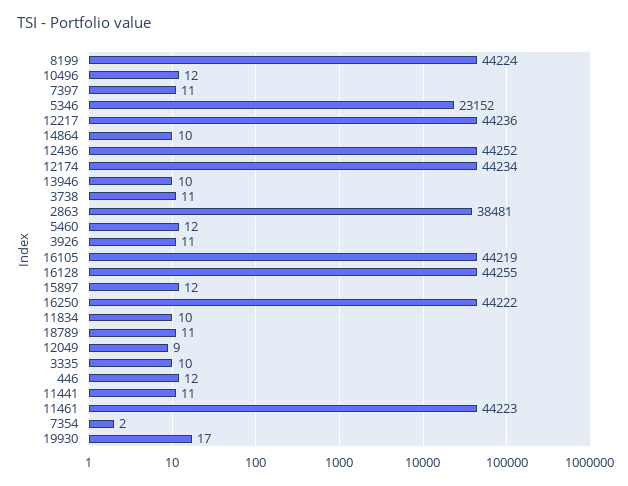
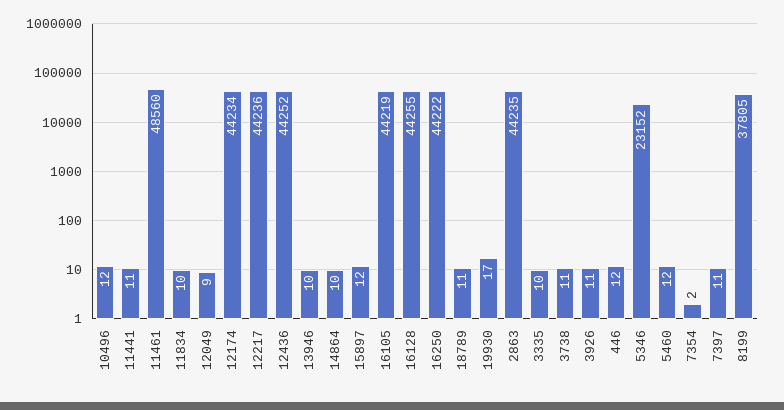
8199: 44224 -> 37805
2863: 38481 -> 44235
11461: 44223 -> 48560

